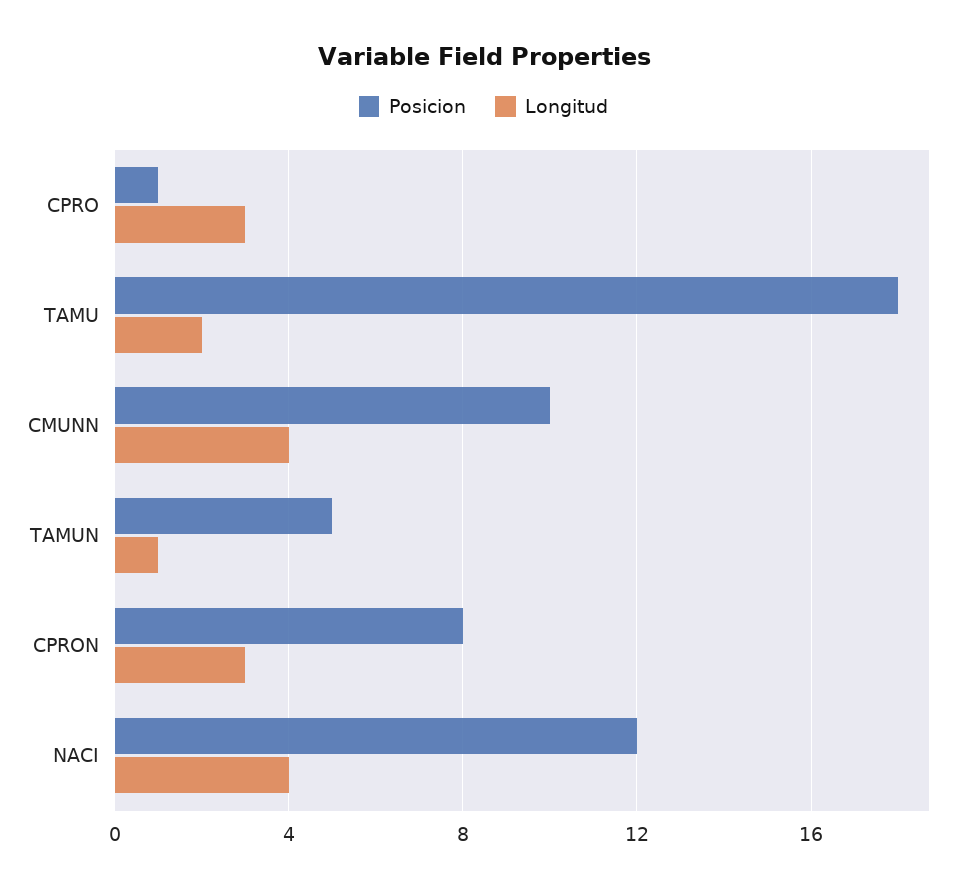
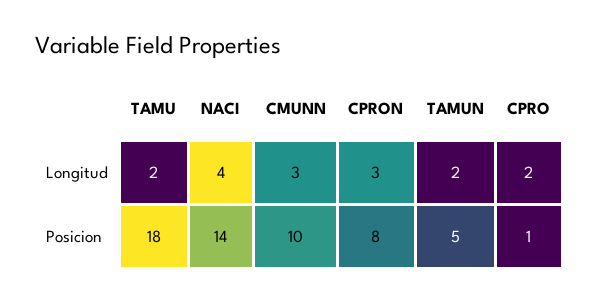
Longitud, CPRO: 3 -> 2
Longitud, CMUNN: 4 -> 3
Longitud, TAMUN: 1 -> 2
Posicion, NACI: 12 -> 14

